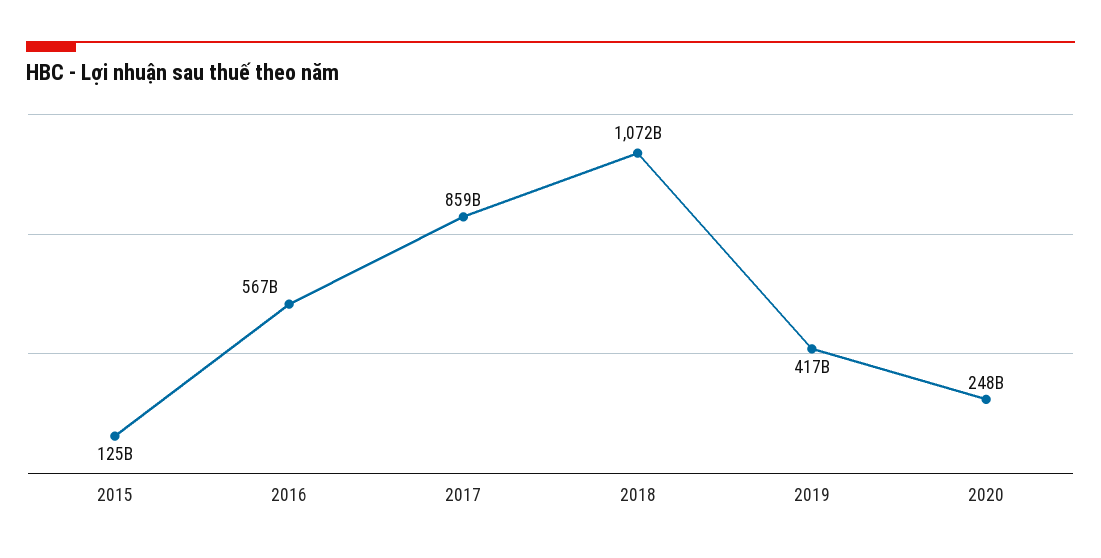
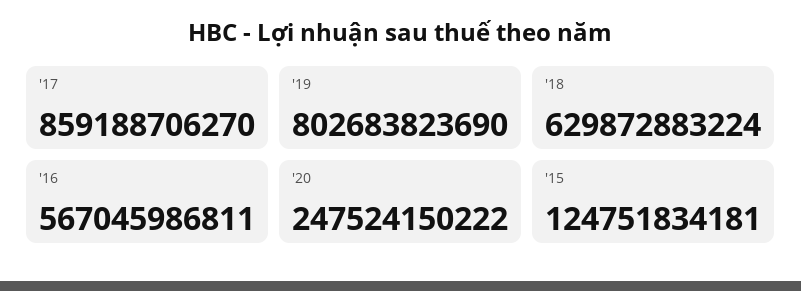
2018: 1072000000000 -> 629872883224
2019: 417000000000 -> 802683823690

